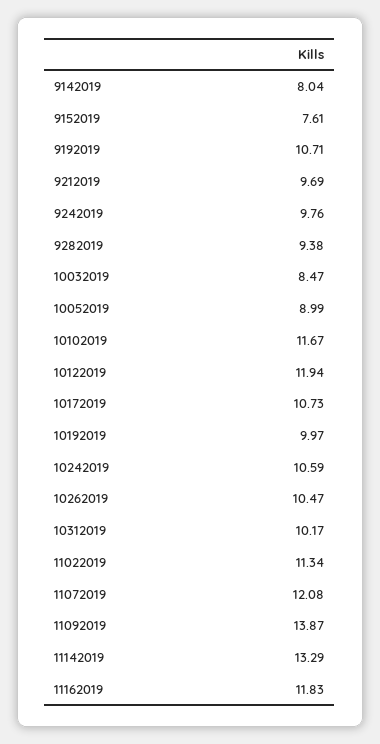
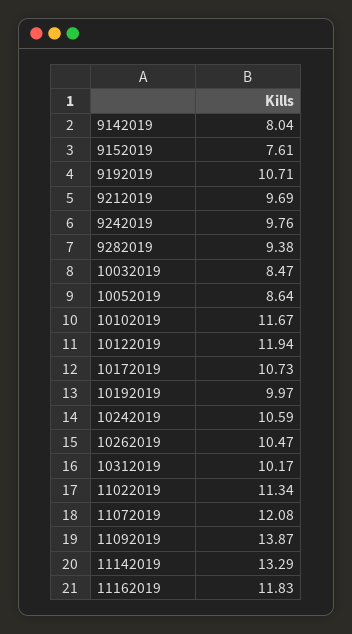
10052019: 8.99 -> 8.64

